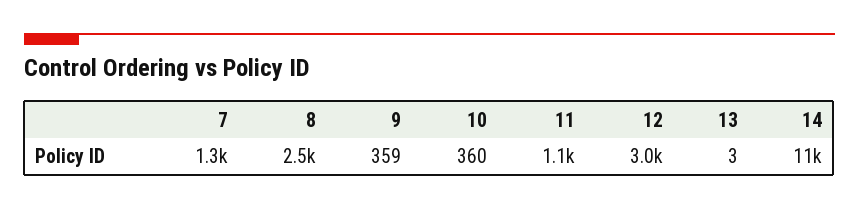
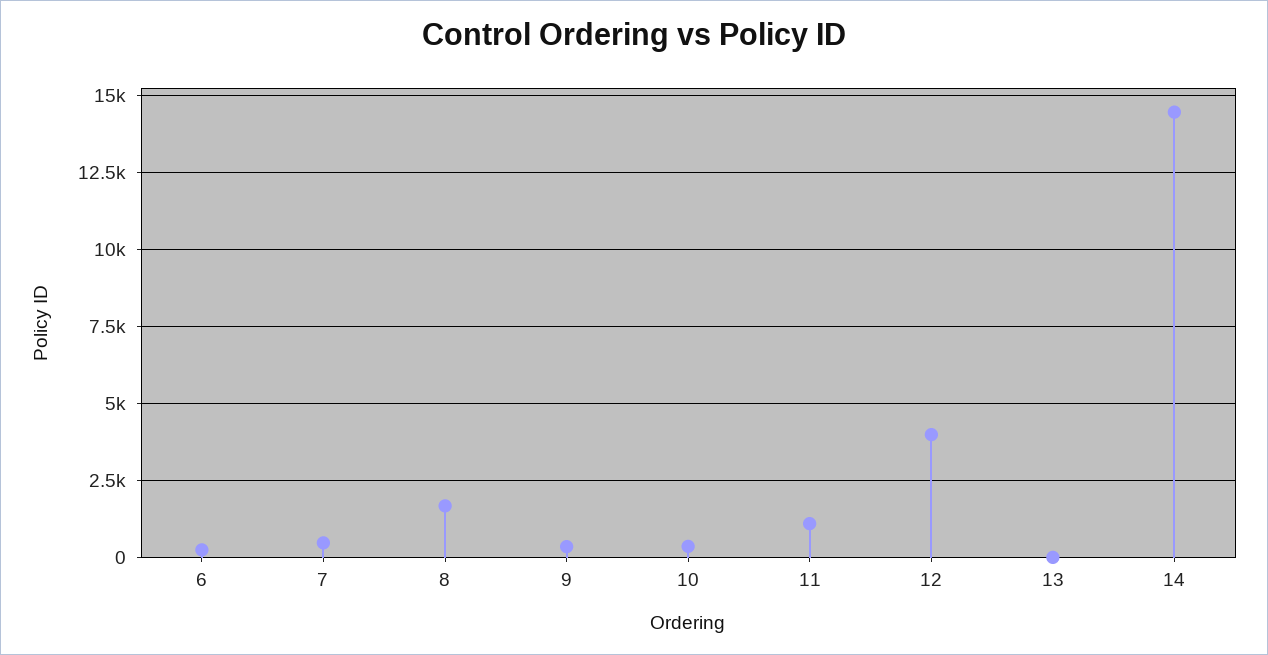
7: 1300 -> 500
8: 2500 -> 1750
12: 3000 -> 4000
14: 11000 -> 14500
6: none -> 250

